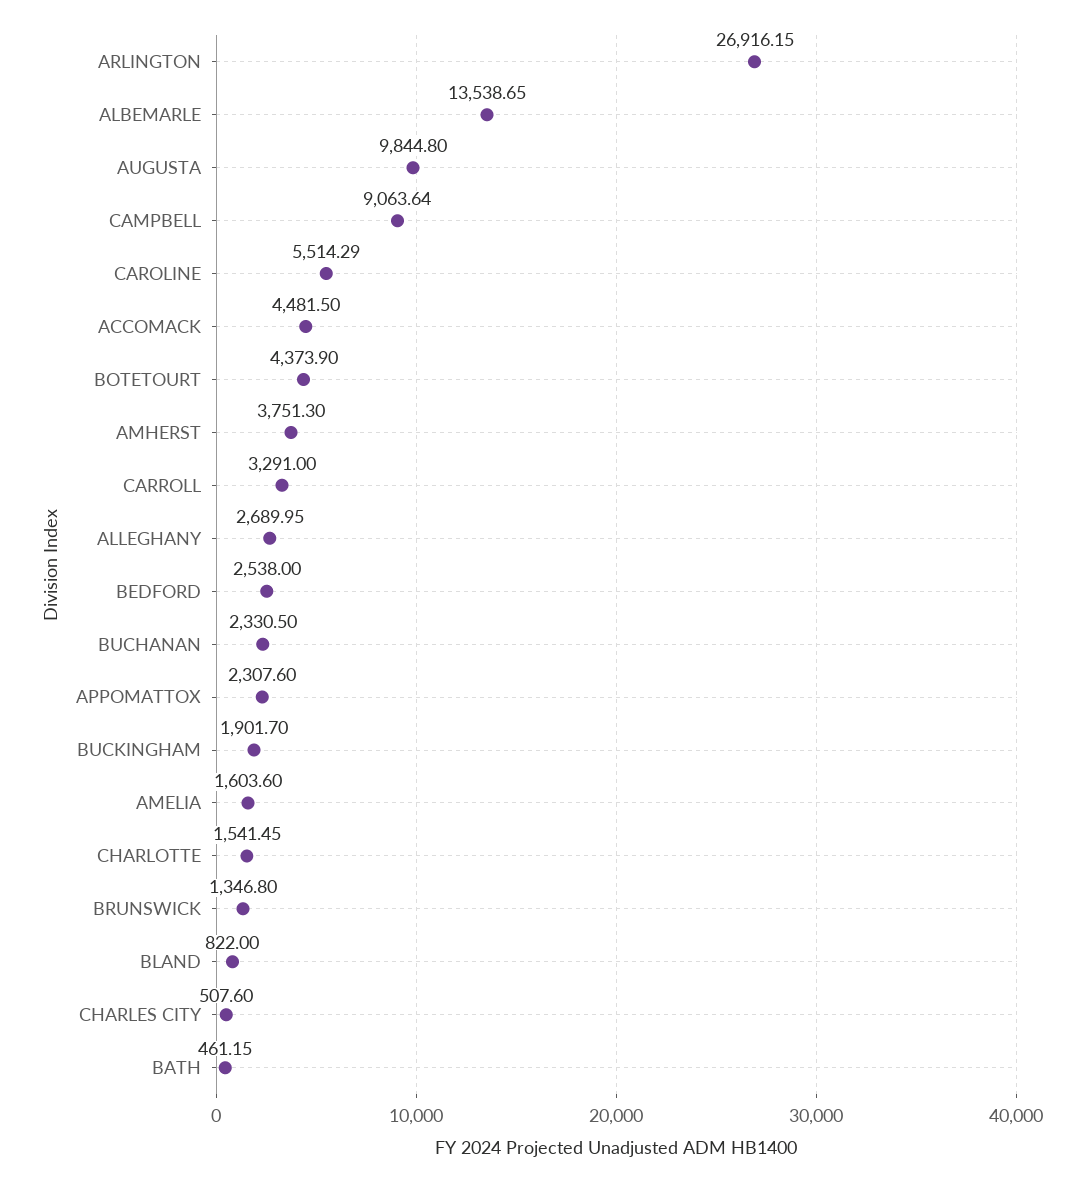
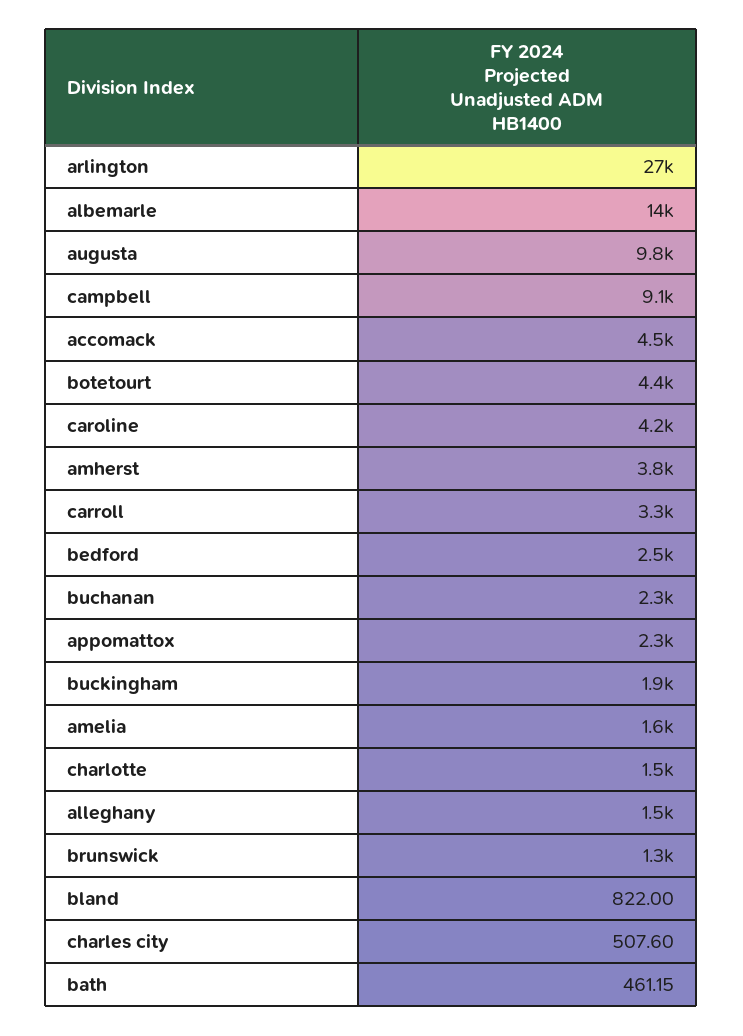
CAROLINE: 5514.29 -> 4200
ALLEGHANY: 2689.95 -> 1500

